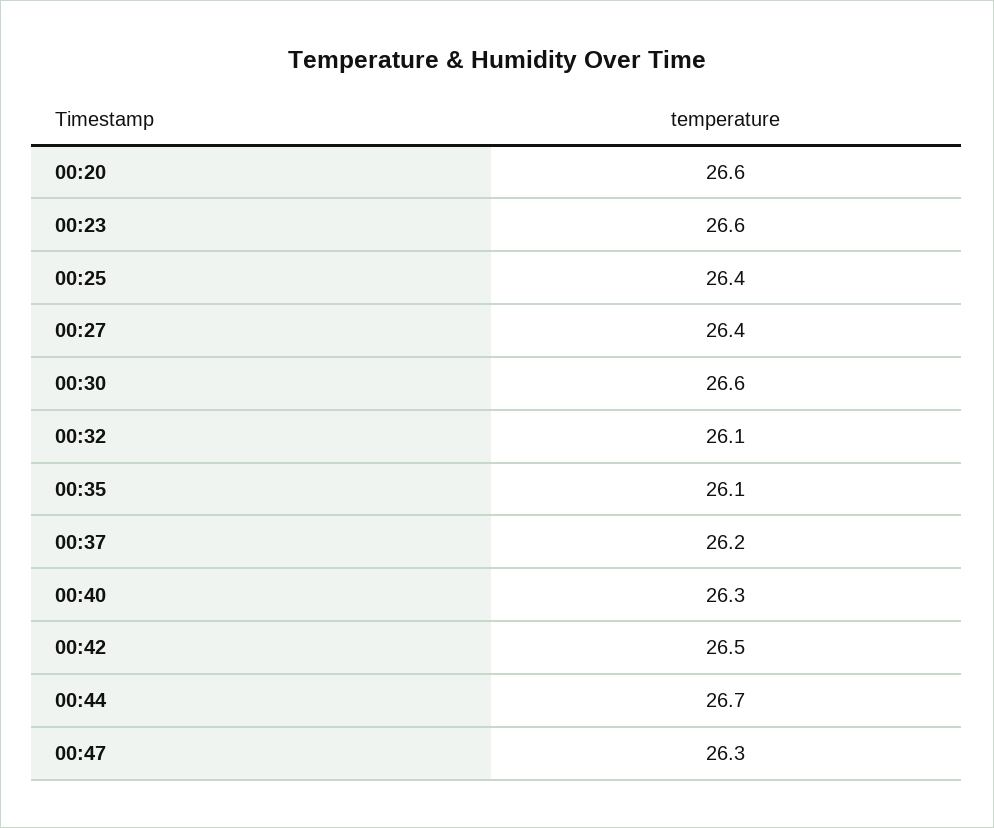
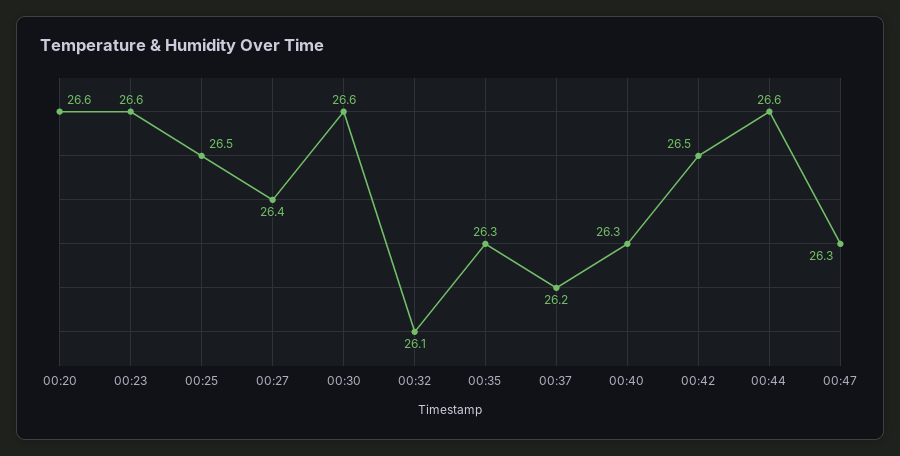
00:25: 26.4 -> 26.5
00:35: 26.1 -> 26.3
00:44: 26.7 -> 26.6

